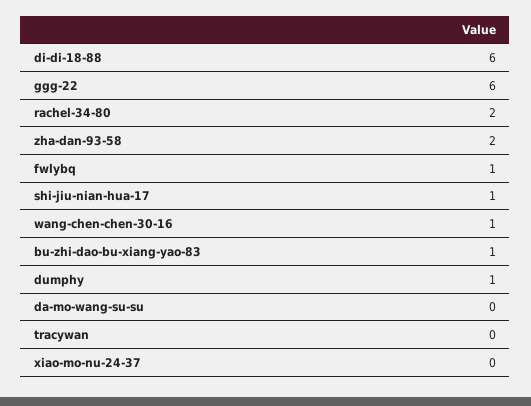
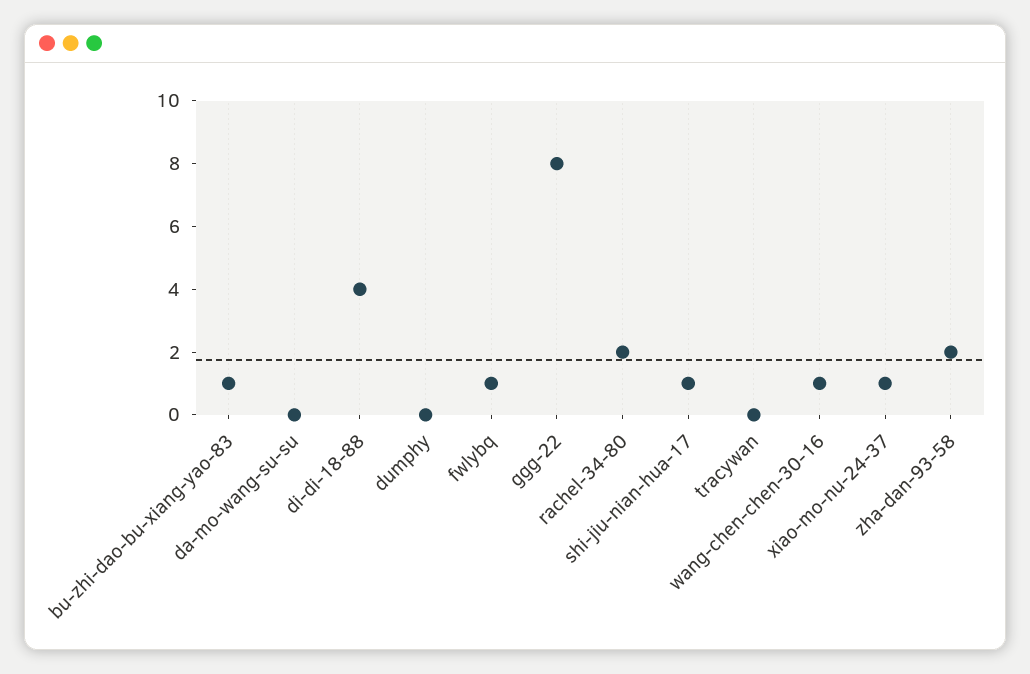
di-di-18-88: 6 -> 4
ggg-22: 6 -> 8
dumphy: 1 -> 0
xiao-mo-nu-24-37: 0 -> 1

